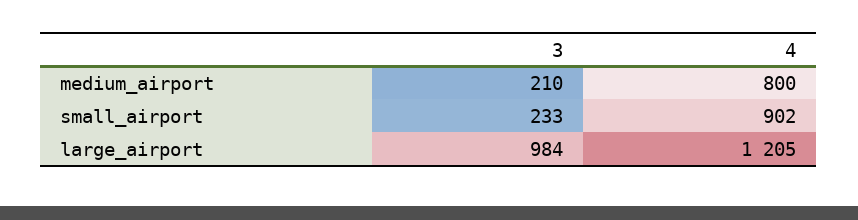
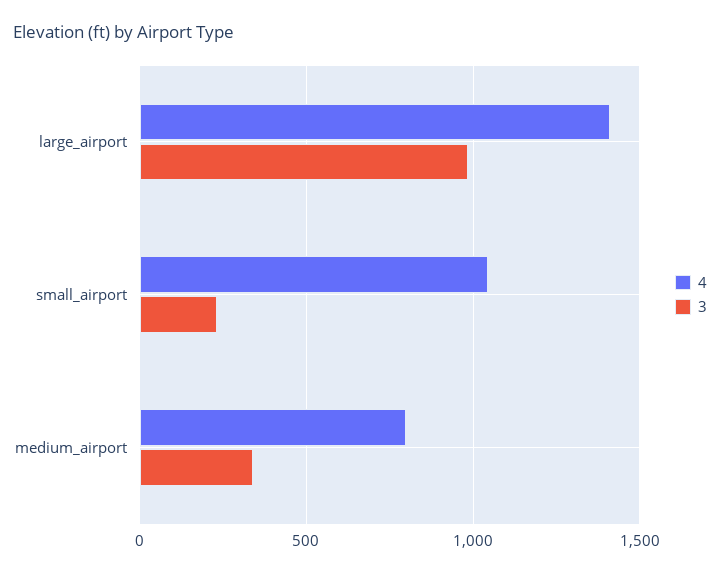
3, medium_airport: 210 -> 350
4, small_airport: 902 -> 1050
4, large_airport: 1205 -> 1400

